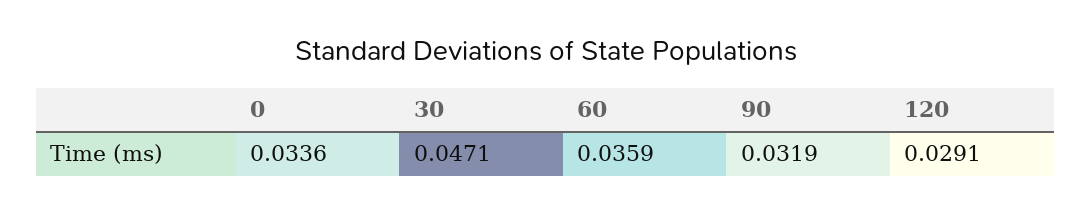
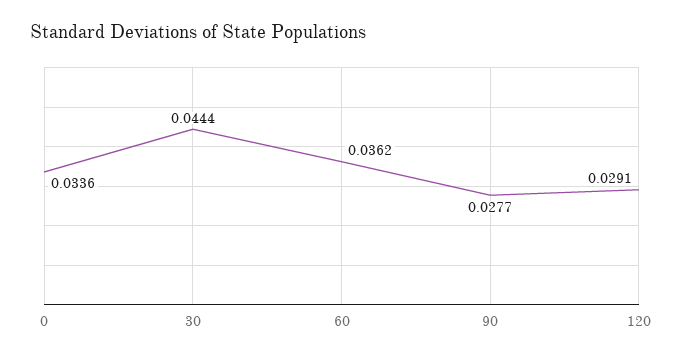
30: 0.0471 -> 0.0444
60: 0.0359 -> 0.0362
90: 0.0319 -> 0.0277

